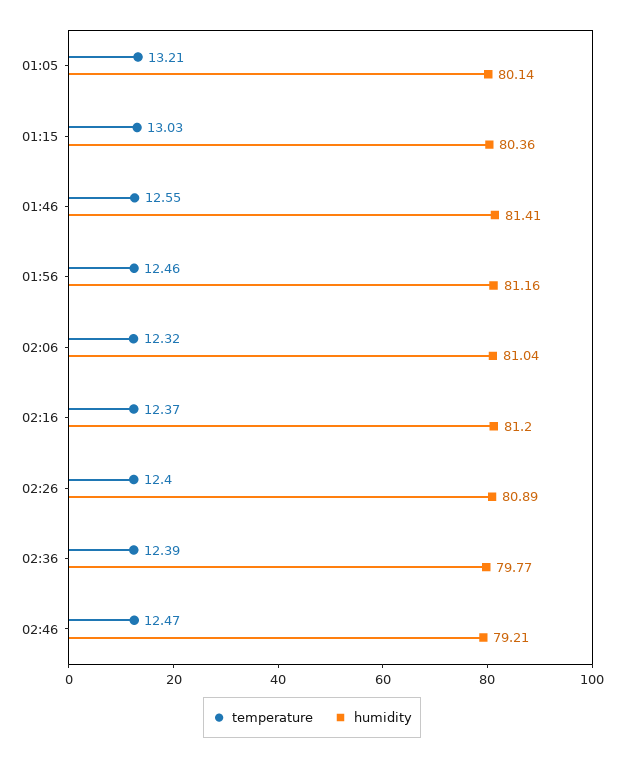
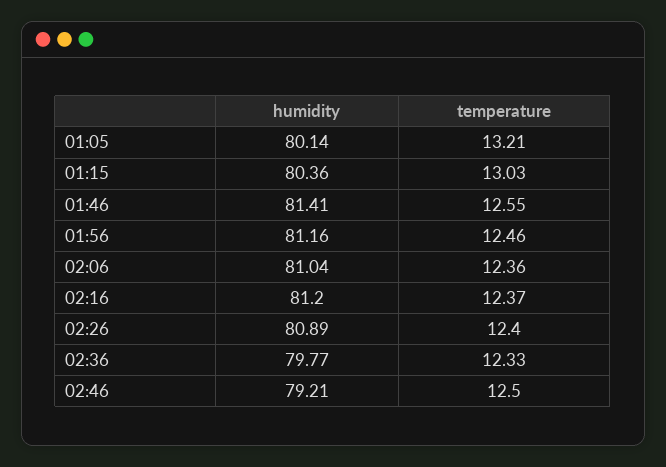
temperature, 02:06: 12.32 -> 12.36
temperature, 02:36: 12.39 -> 12.33
temperature, 02:46: 12.47 -> 12.5

